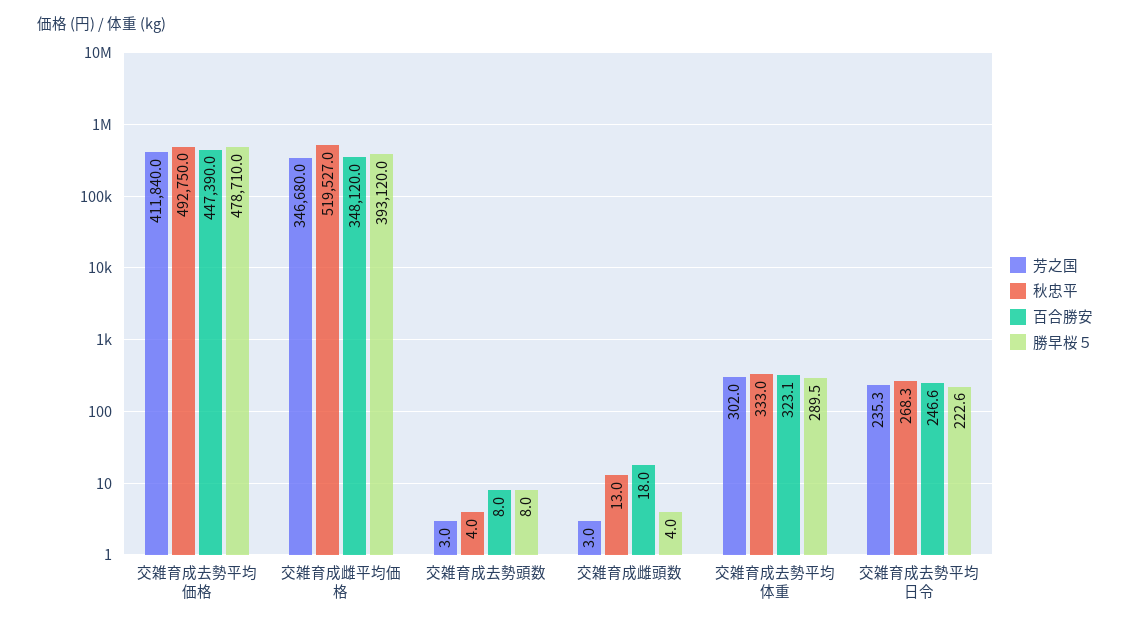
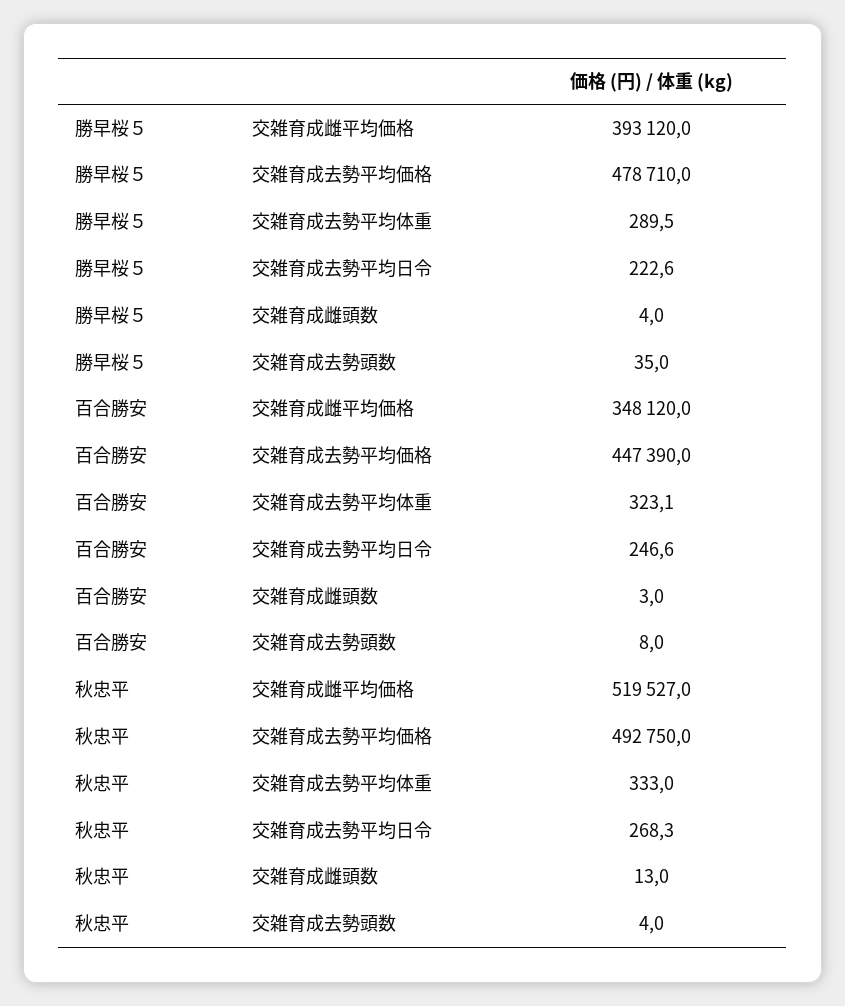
芳之国, 交雑育成去勢平均価格: 411840 -> none
芳之国, 交雑育成雌平均価格: 346680 -> none
芳之国, 交雑育成去勢頭数: 3 -> none
勝早桜５, 交雑育成去勢頭数: 8 -> 35
芳之国, 交雑育成雌頭数: 3 -> none
百合勝安, 交雑育成雌頭数: 18 -> 3
芳之国, 交雑育成去勢平均体重: 302 -> none
芳之国, 交雑育成去勢平均日令: 235.3 -> none

